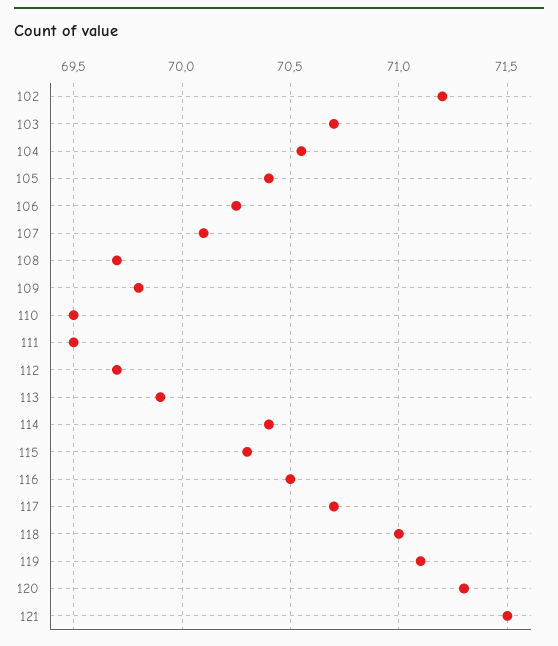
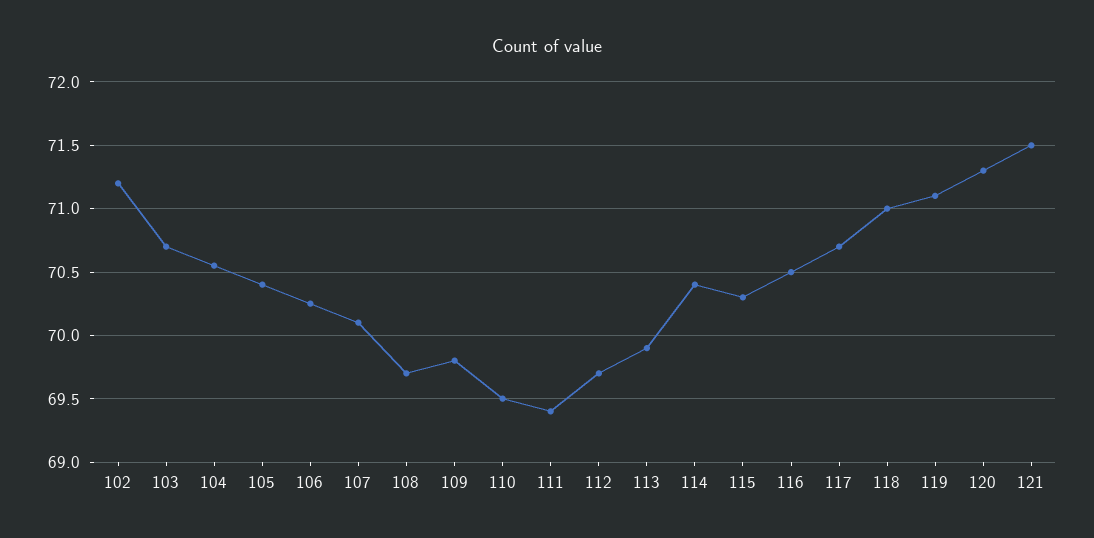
111: 69.5 -> 69.4

